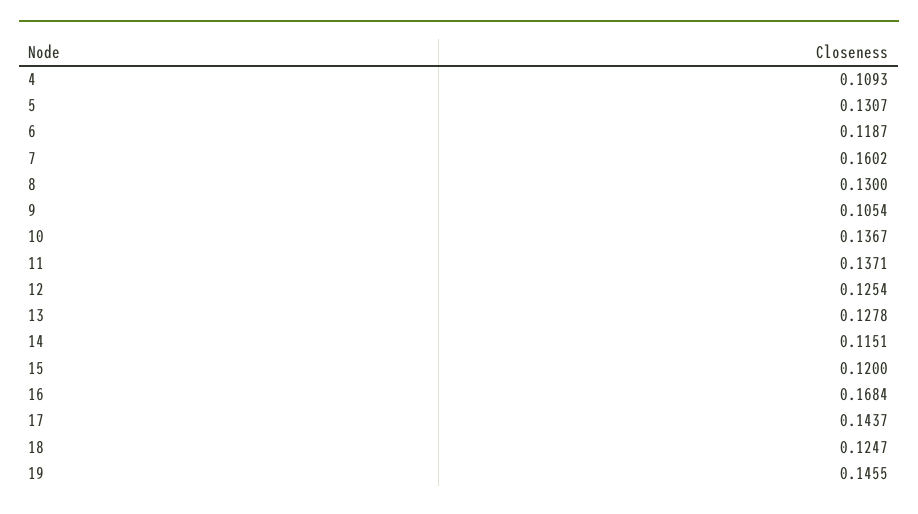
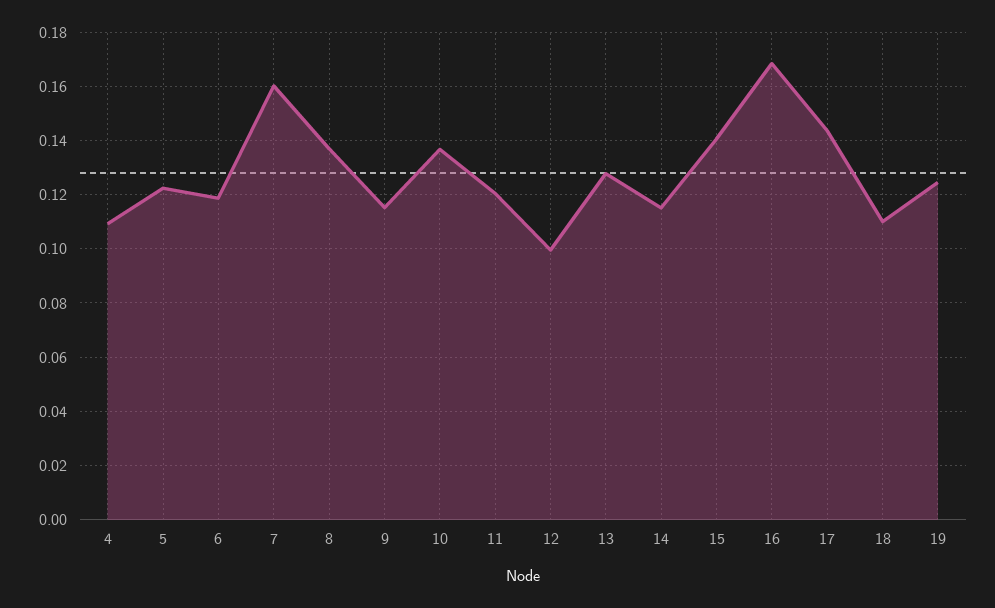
5: 0.1307 -> 0.1225
8: 0.13 -> 0.1375
9: 0.1054 -> 0.115
11: 0.1371 -> 0.12
12: 0.1254 -> 0.1
15: 0.12 -> 0.14
18: 0.1247 -> 0.11
19: 0.1455 -> 0.125

